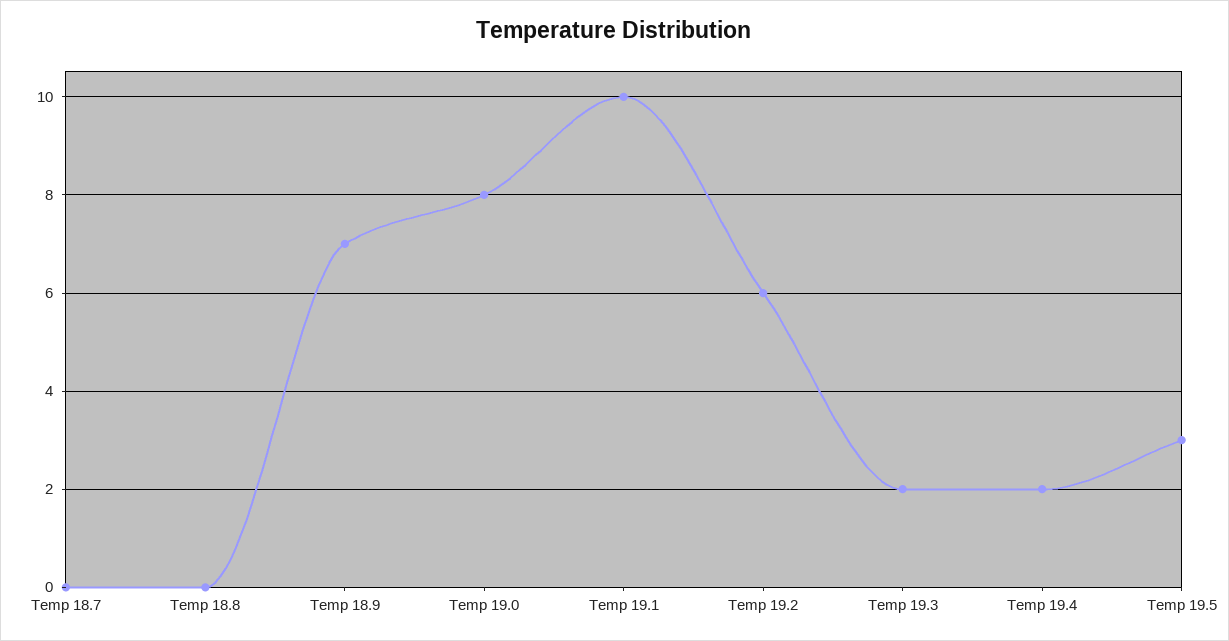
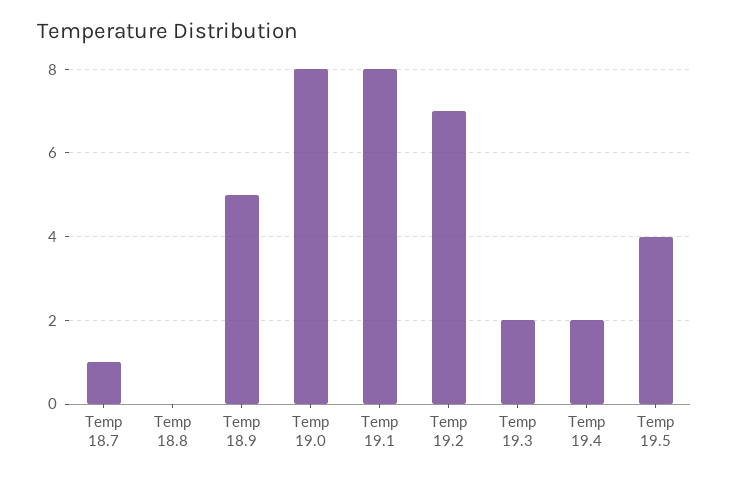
Temp 18.7: 0 -> 1
Temp 18.9: 7 -> 5
Temp 19.1: 10 -> 8
Temp 19.2: 6 -> 7
Temp 19.5: 3 -> 4

